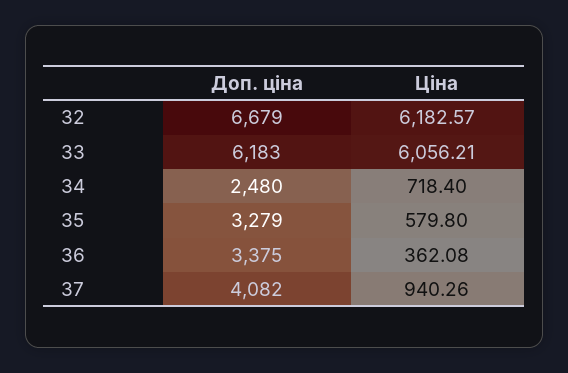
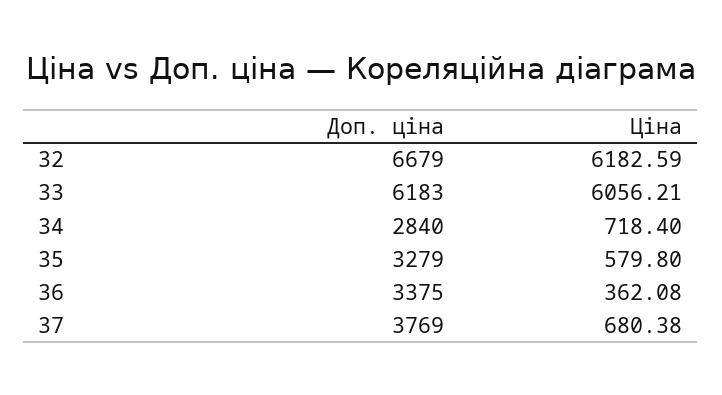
Ціна, 32: 6182.57 -> 6182.59
Доп. ціна, 34: 2480 -> 2840
Доп. ціна, 37: 4082 -> 3769
Ціна, 37: 940.26 -> 680.38

